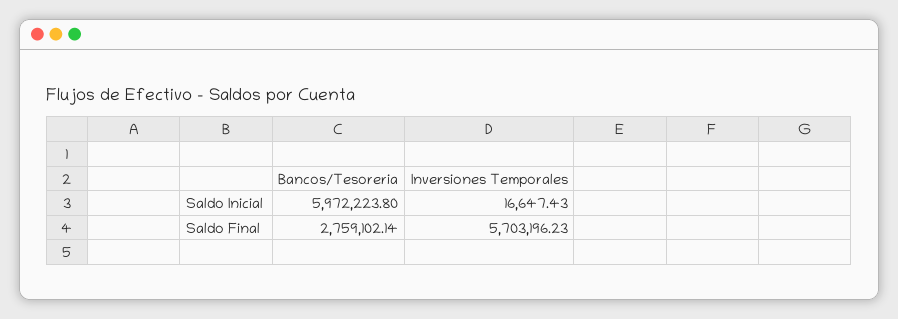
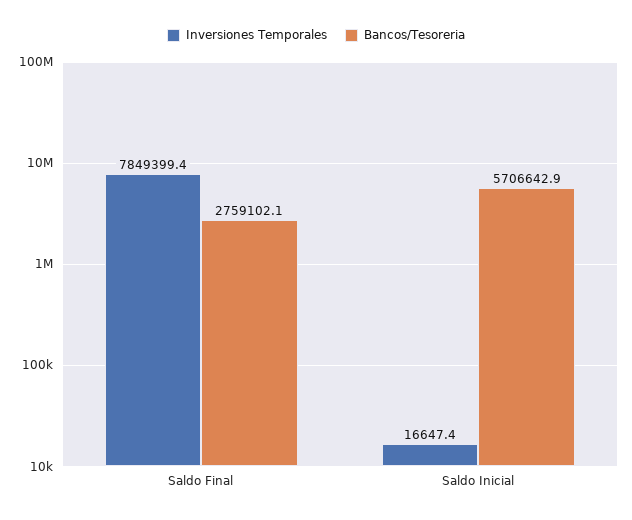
Bancos/Tesoreria, Saldo Inicial: 5972223.8 -> 5706642.9
Inversiones Temporales, Saldo Final: 5703196.23 -> 7849399.4

